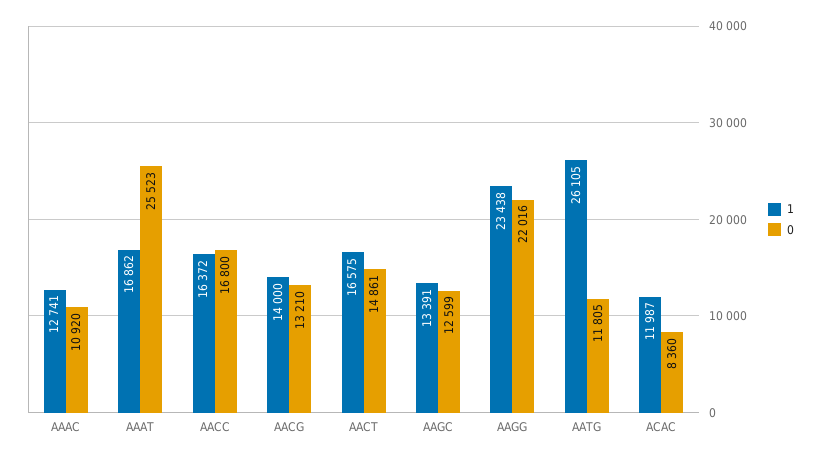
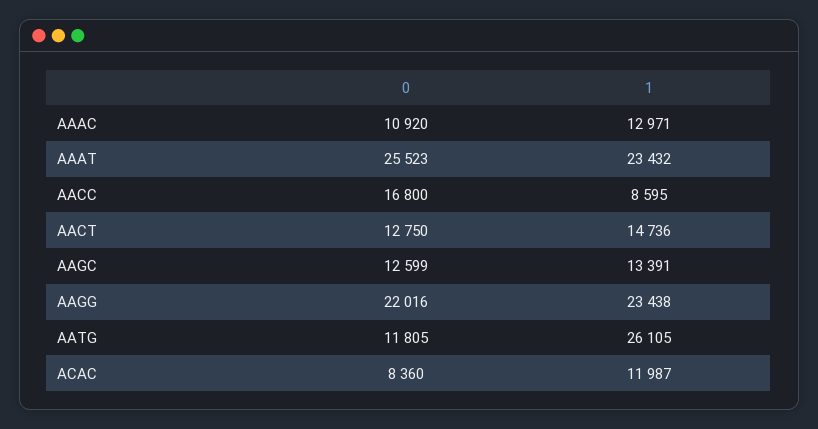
1, AAAC: 12741 -> 12971
1, AAAT: 16862 -> 23432
1, AACC: 16372 -> 8595
1, AACG: 14000 -> none
0, AACG: 13210 -> none
1, AACT: 16575 -> 14736
0, AACT: 14861 -> 12750

